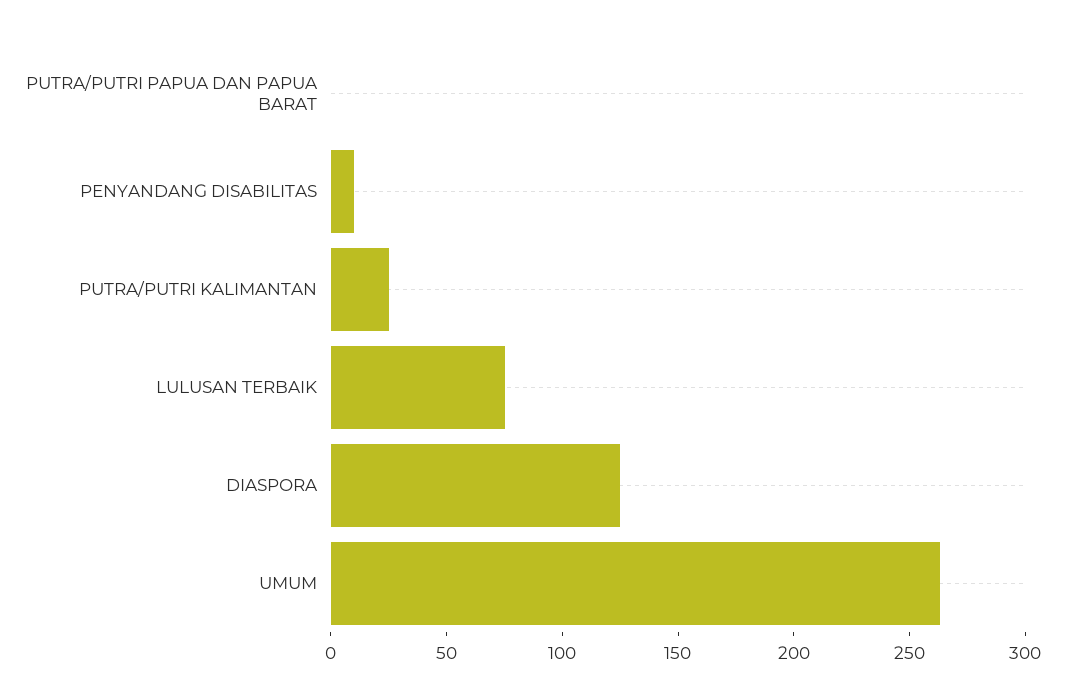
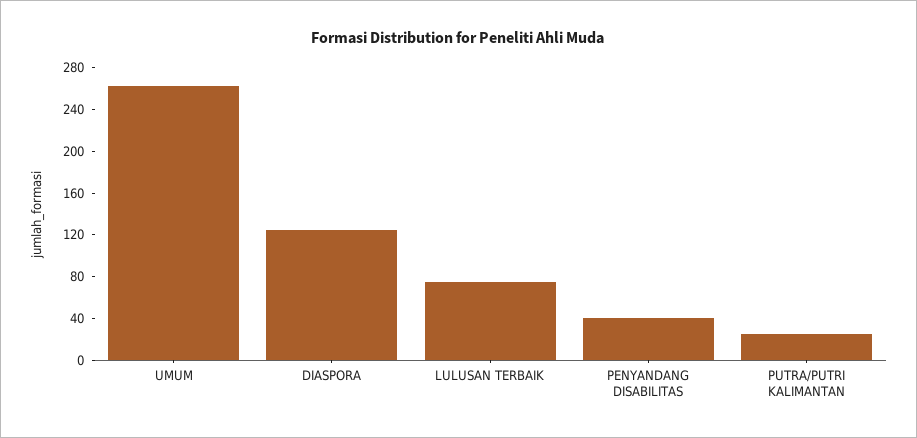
PUTRA/PUTRI PAPUA DAN PAPUA BARAT: 0 -> none
PENYANDANG DISABILITAS: 10 -> 40

